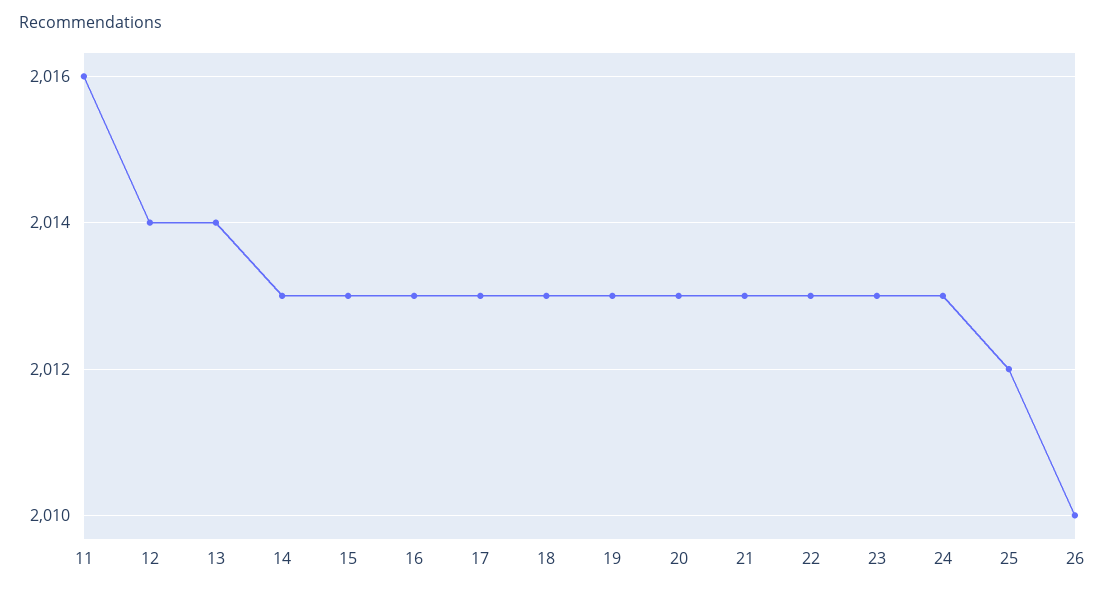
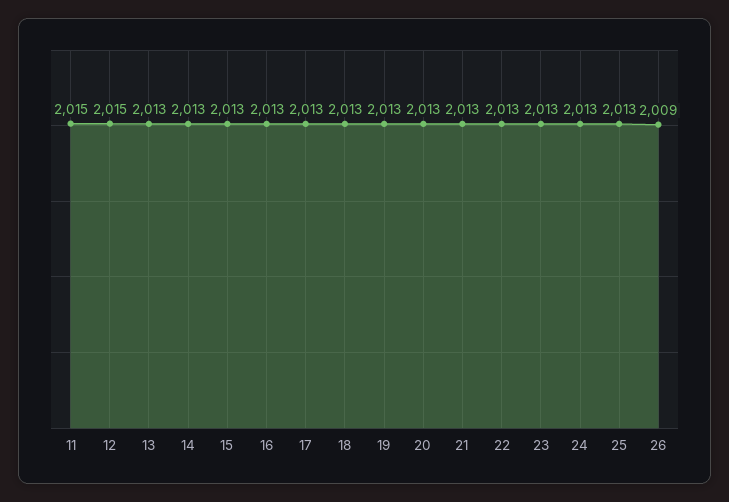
11: 2016 -> 2015
12: 2014 -> 2015
13: 2014 -> 2013
25: 2012 -> 2013
26: 2010 -> 2009

